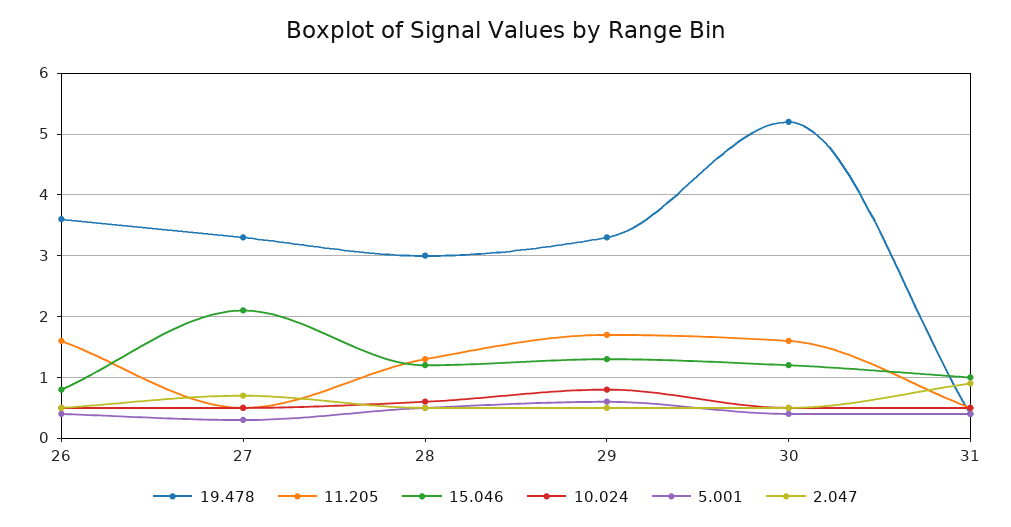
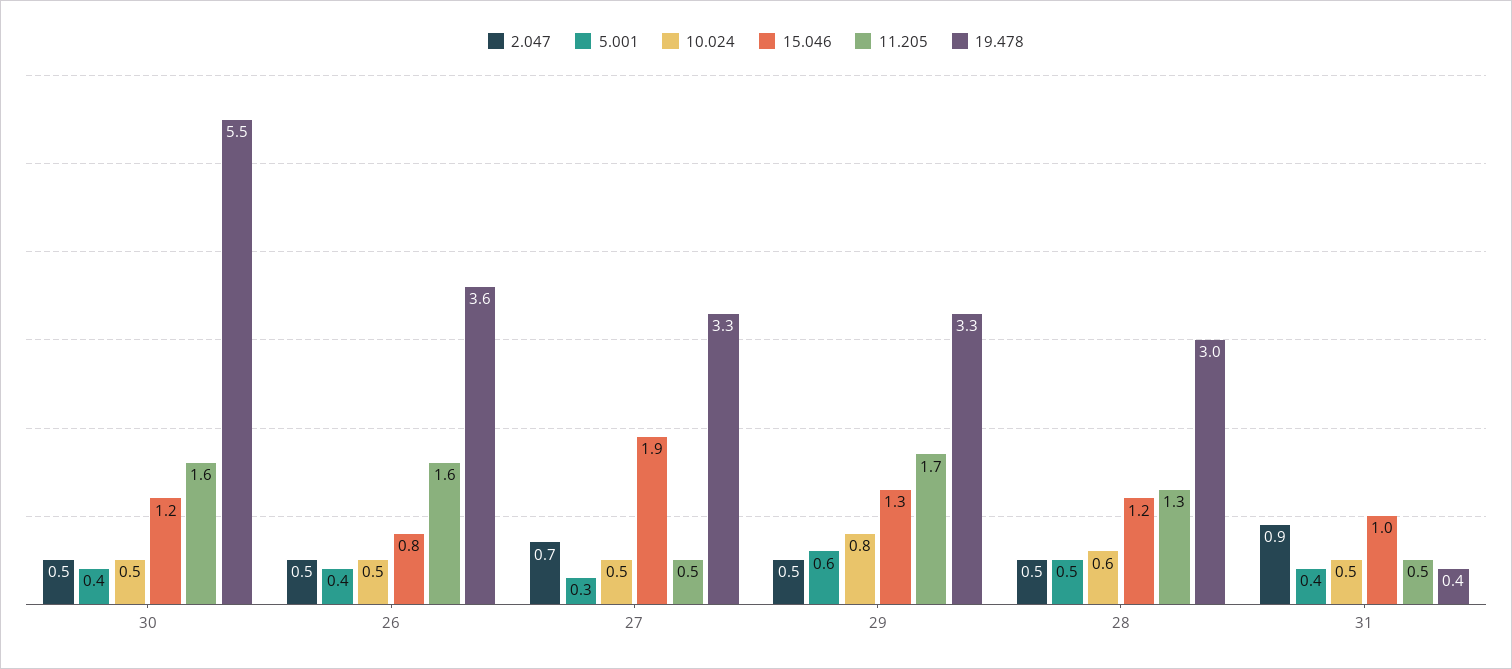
15.046, 27: 2.1 -> 1.9
19.478, 30: 5.2 -> 5.5

